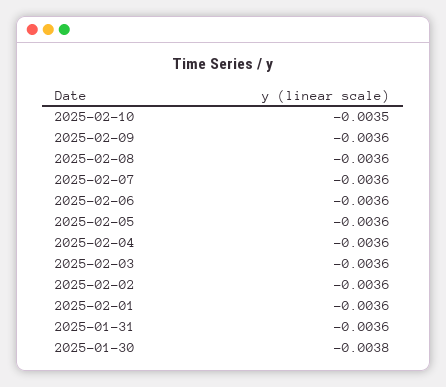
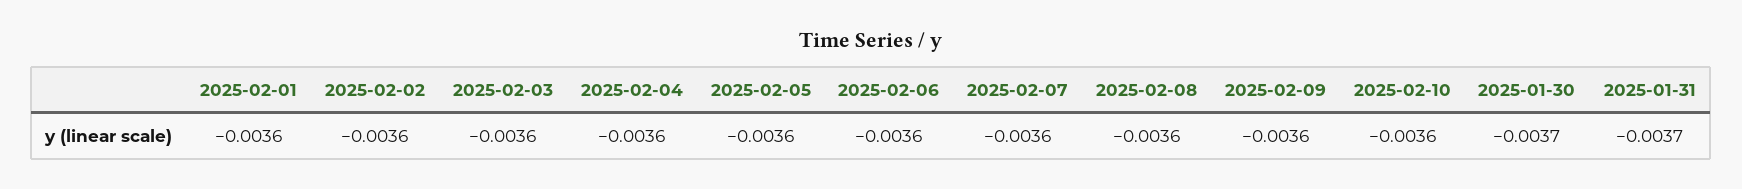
2025-02-10: -0.0035 -> -0.0036
2025-01-31: -0.0036 -> -0.0037
2025-01-30: -0.0038 -> -0.0037

